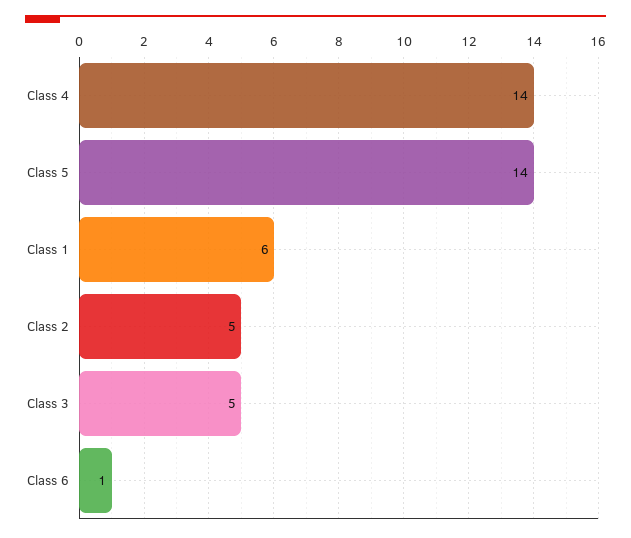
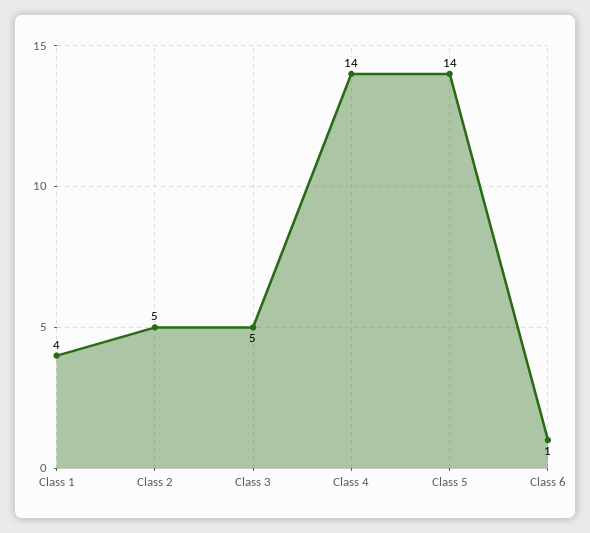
Class 1: 6 -> 4

